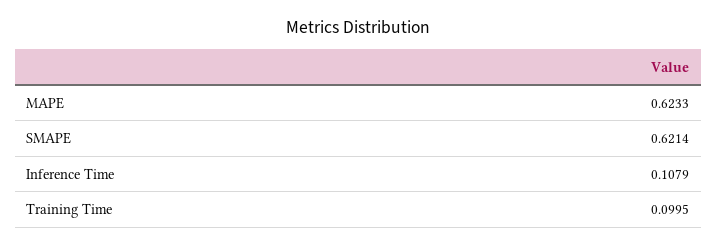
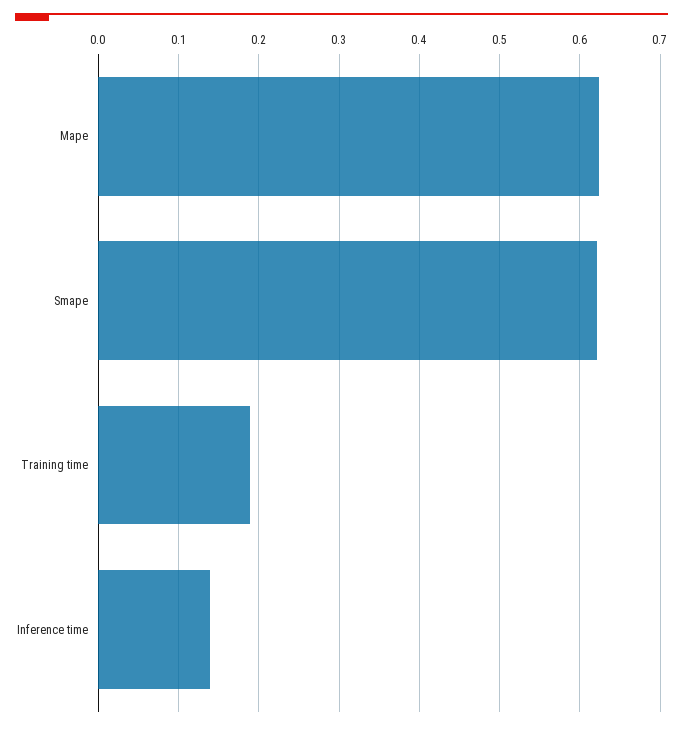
Inference Time: 0.1079 -> 0.14
Training Time: 0.0995 -> 0.19

